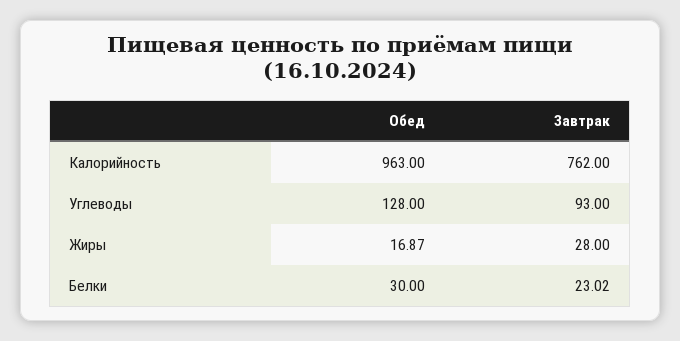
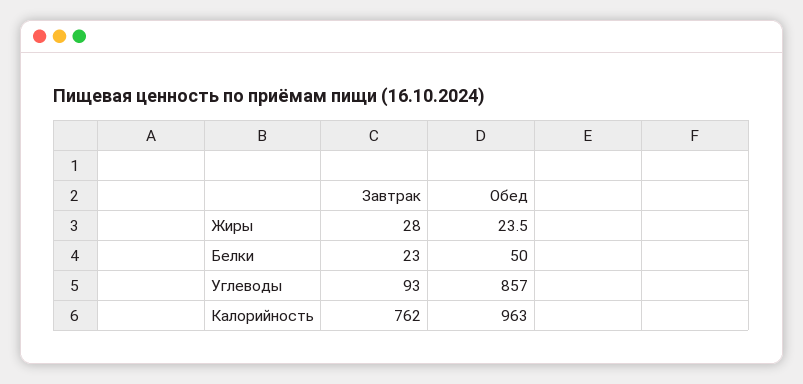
Обед, Углеводы: 128 -> 857
Обед, Жиры: 16.87 -> 23.5
Обед, Белки: 30 -> 50

